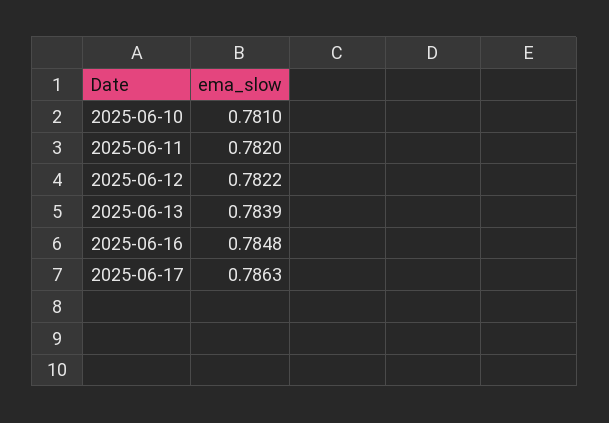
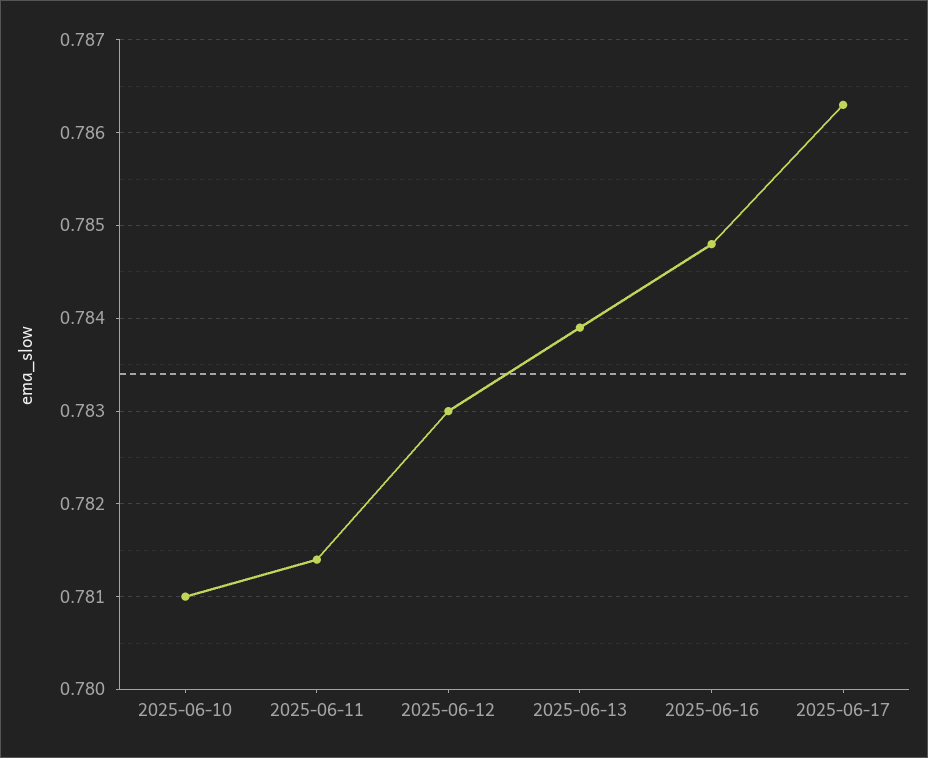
2025-06-11: 0.782 -> 0.7814
2025-06-12: 0.7822 -> 0.783

